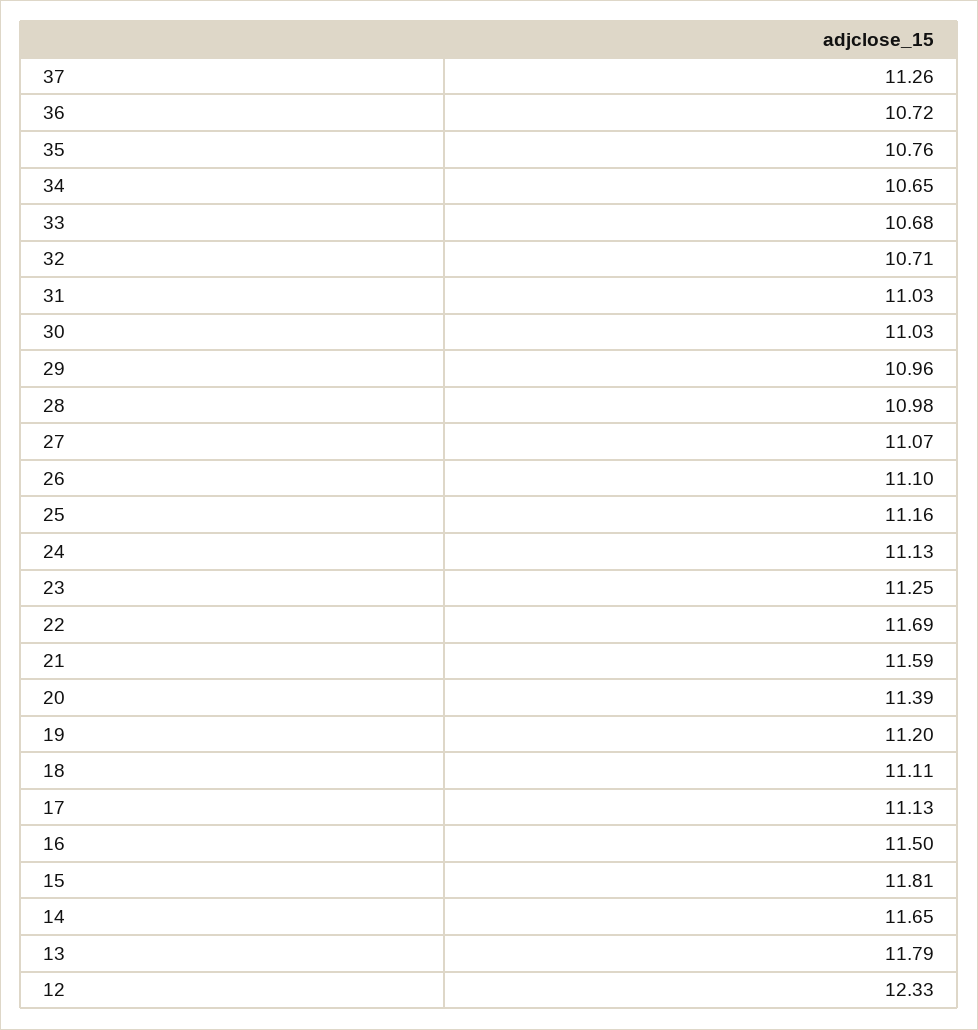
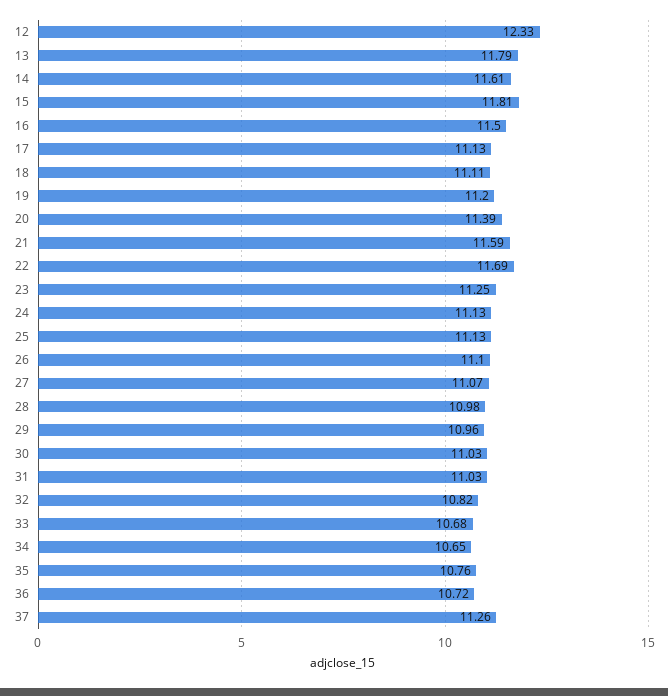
32: 10.71 -> 10.82
25: 11.16 -> 11.13
14: 11.65 -> 11.61

